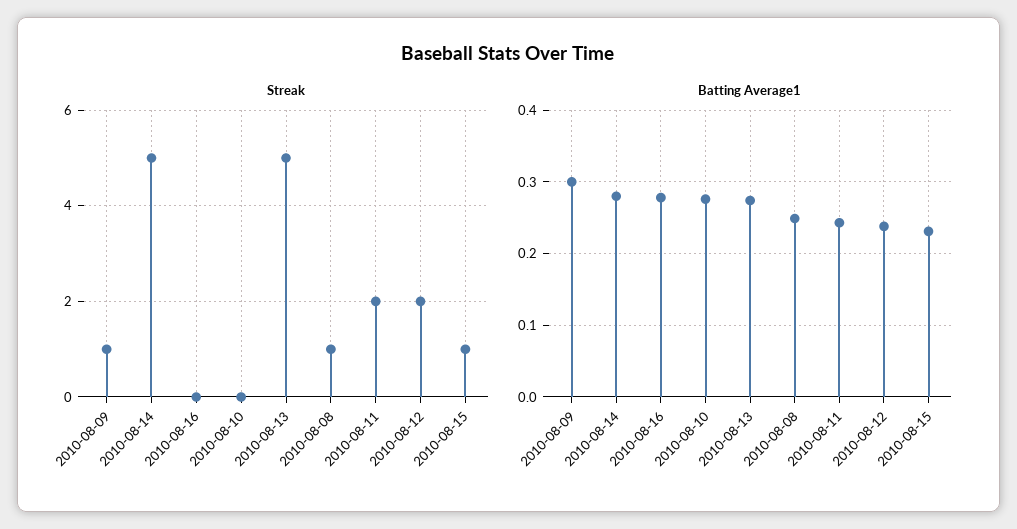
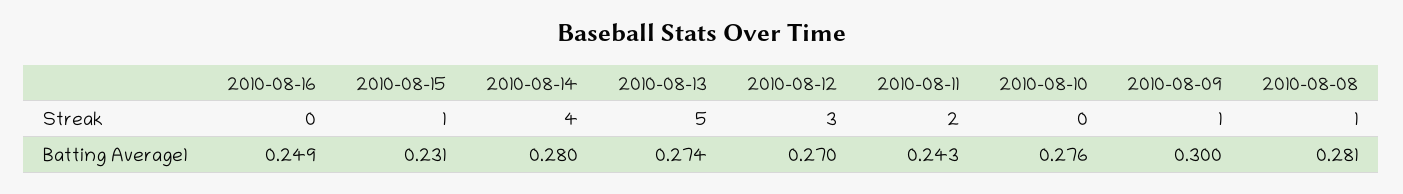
Streak, 2010-08-14: 5 -> 4
Streak, 2010-08-12: 2 -> 3
Batting Average1, 2010-08-16: 0.28 -> 0.249
Batting Average1, 2010-08-08: 0.25 -> 0.281
Batting Average1, 2010-08-12: 0.24 -> 0.27

